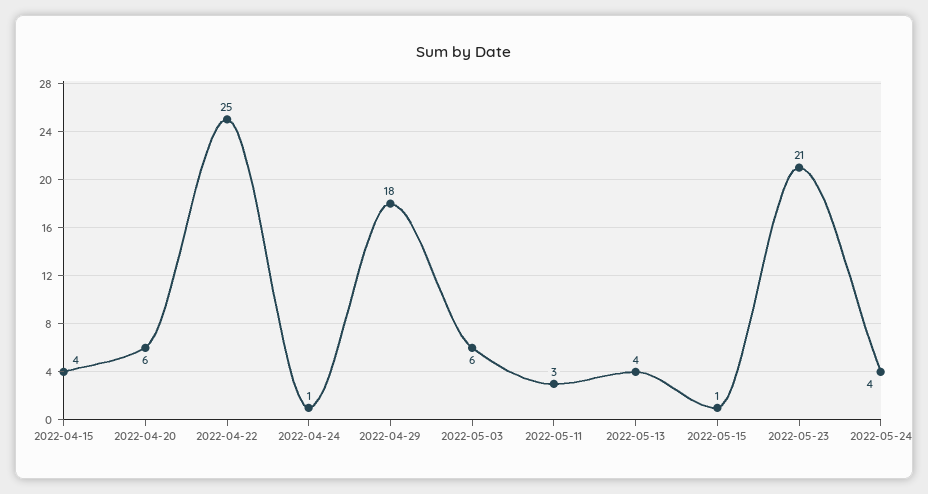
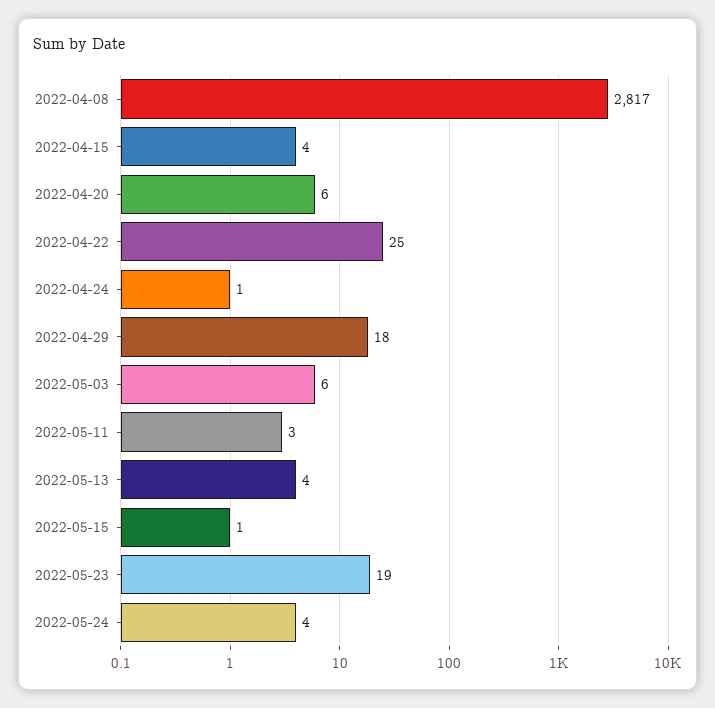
2022-05-23: 21 -> 19
2022-04-08: none -> 2817

